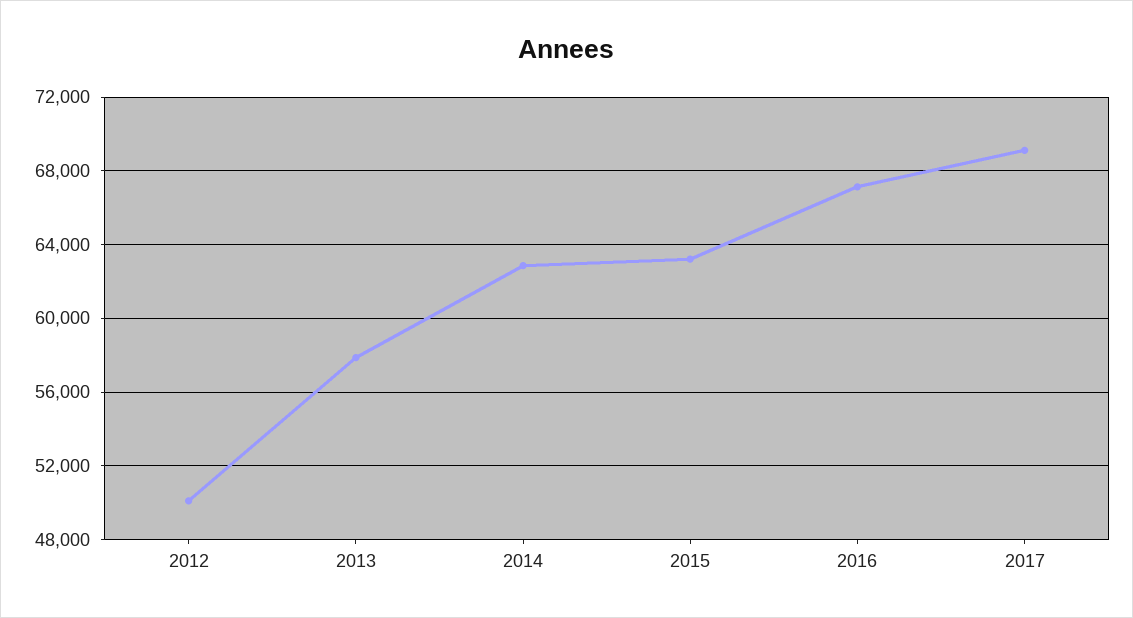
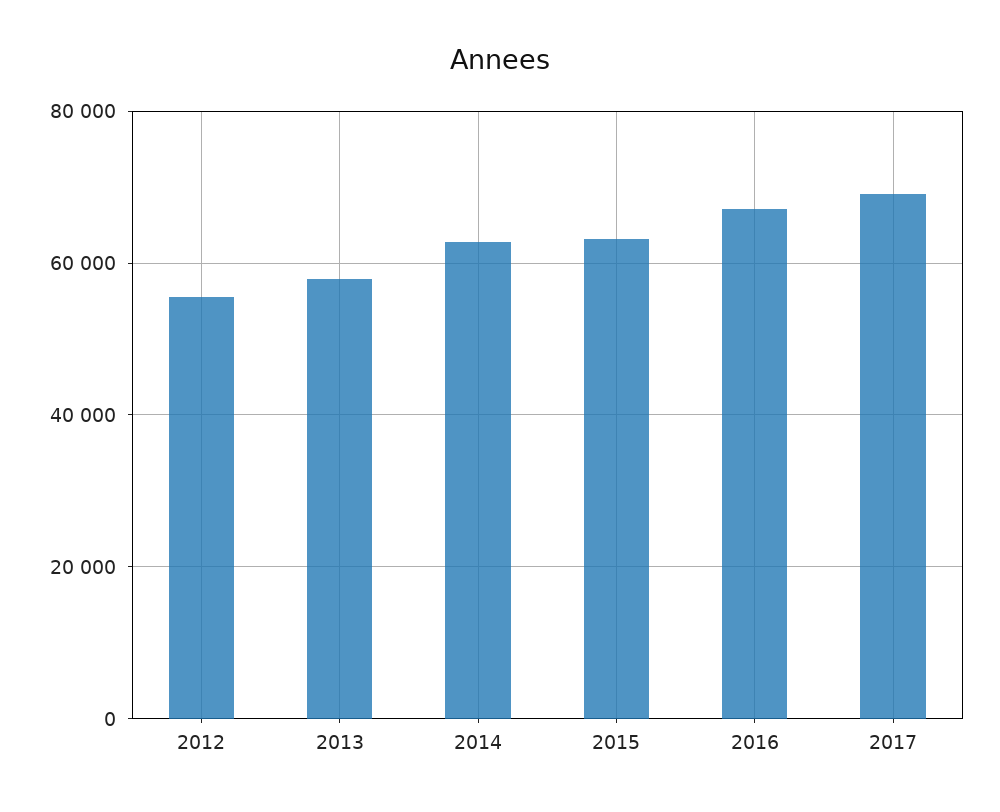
2012: 50000 -> 56000

